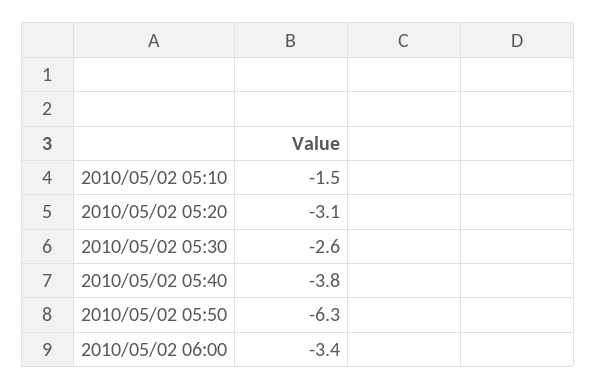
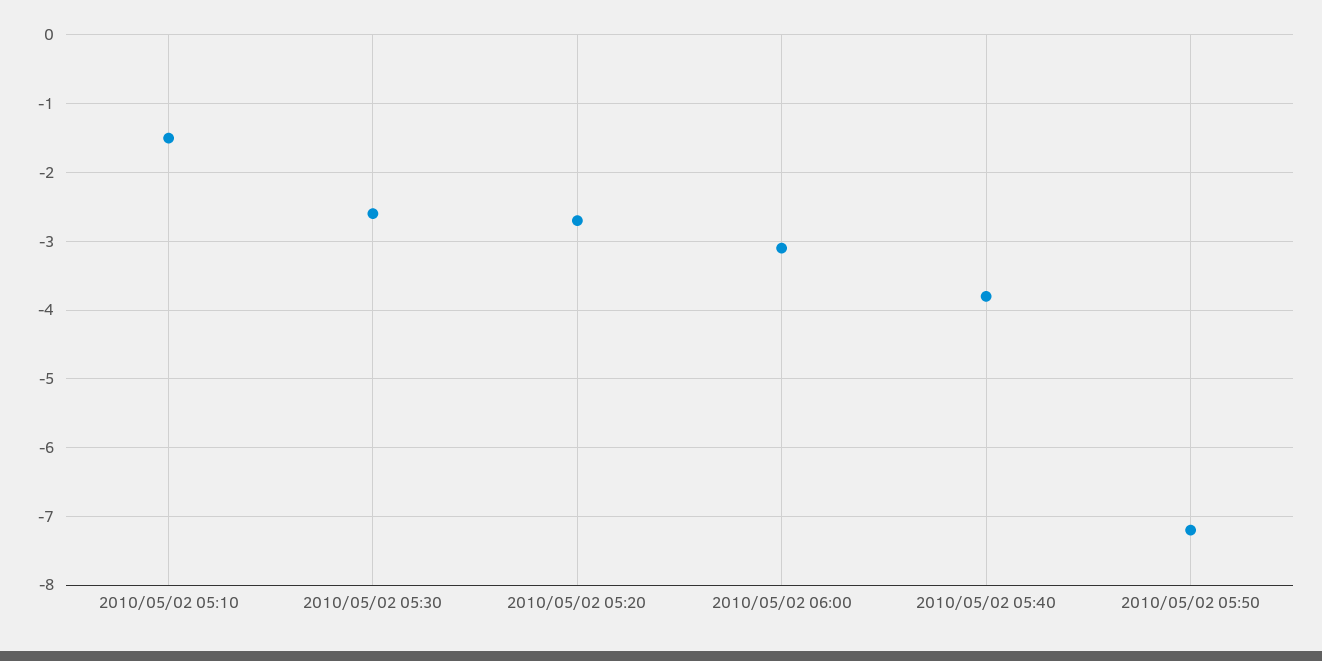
2010/05/02 05:20: -3.1 -> -2.7
2010/05/02 05:50: -6.3 -> -7.2
2010/05/02 06:00: -3.4 -> -3.1

